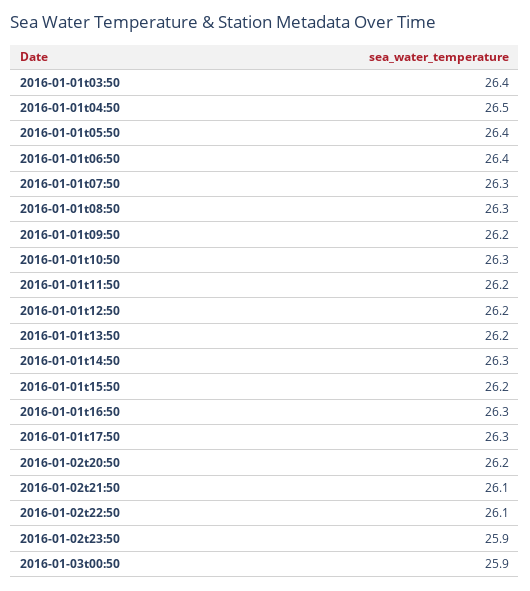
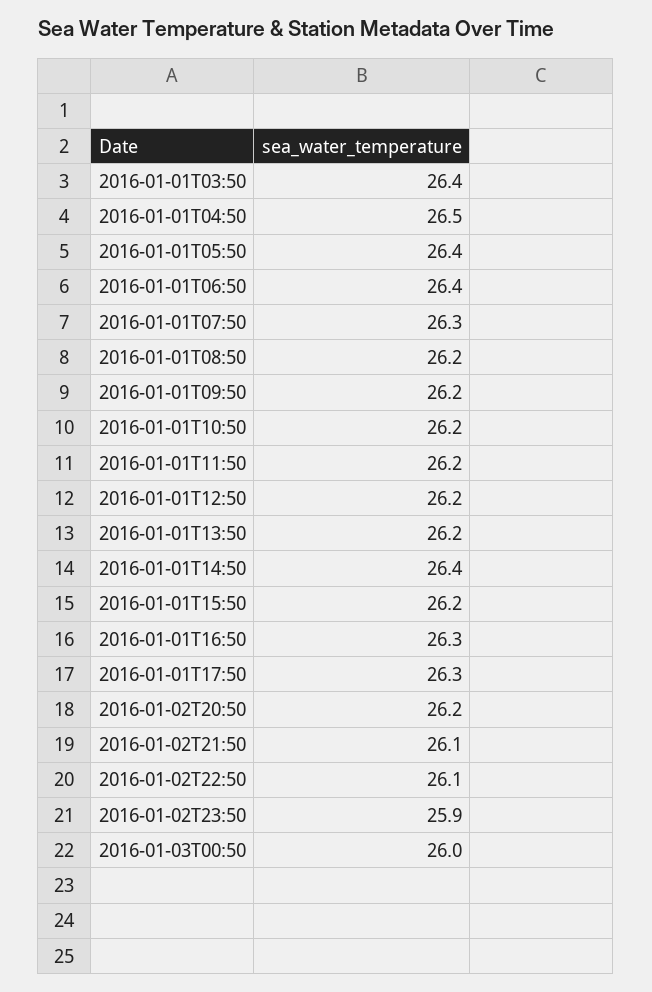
2016-01-01t08:50: 26.3 -> 26.2
2016-01-01t10:50: 26.3 -> 26.2
2016-01-01t14:50: 26.3 -> 26.4
2016-01-03t00:50: 25.9 -> 26

